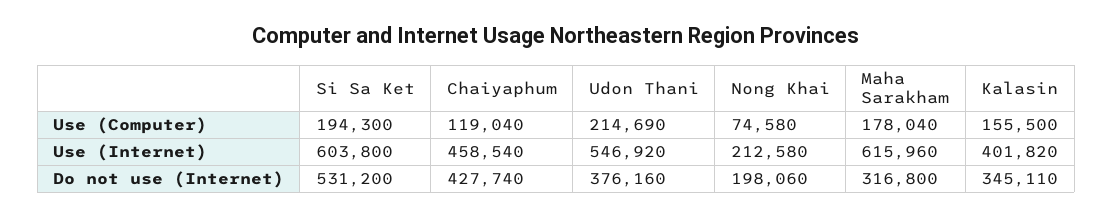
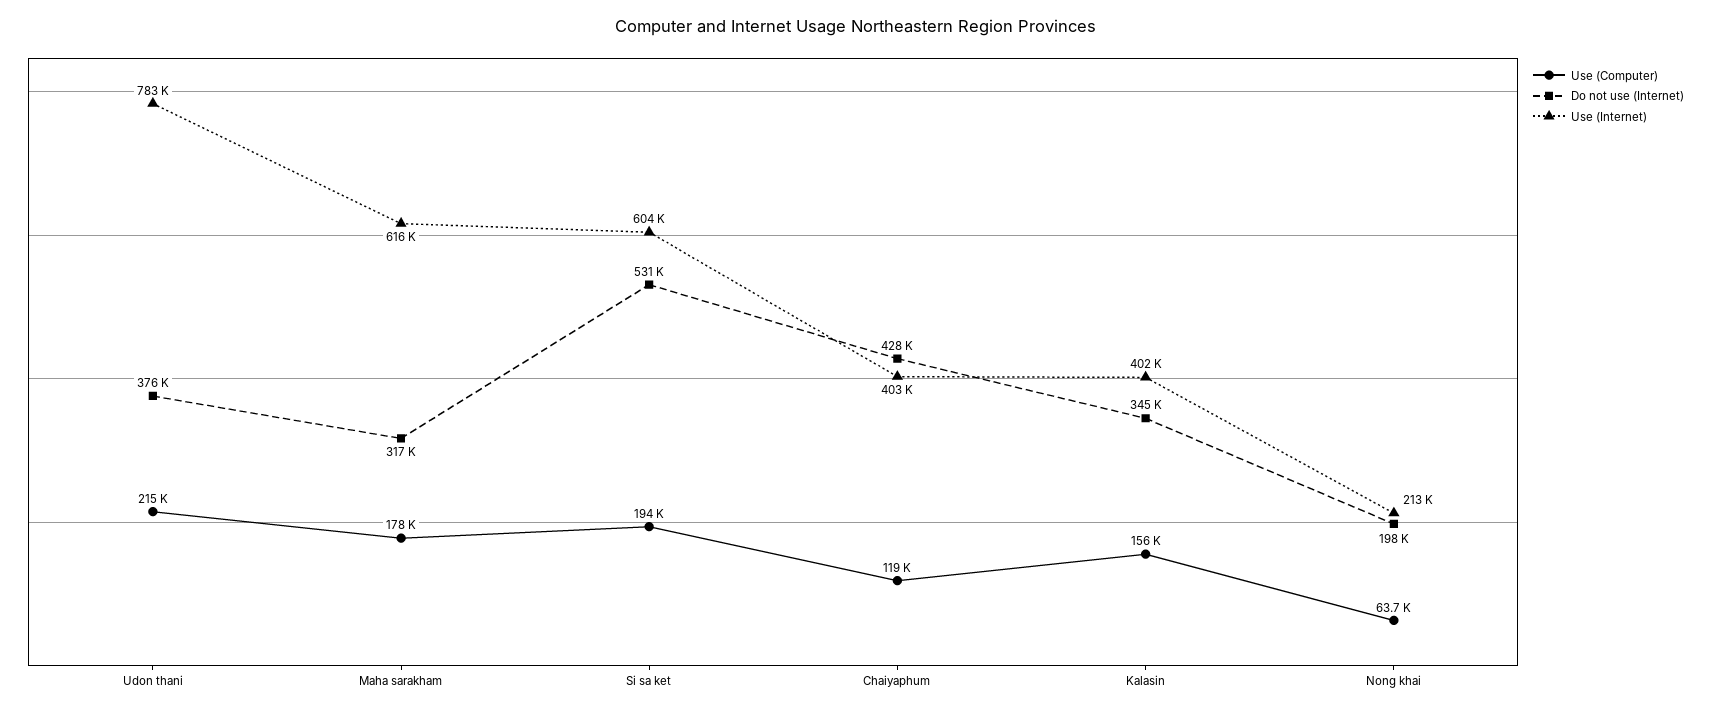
Use (Computer), Nong Khai: 74580 -> 63700
Use (Internet), Chaiyaphum: 458540 -> 403000
Use (Internet), Udon Thani: 546920 -> 783000

